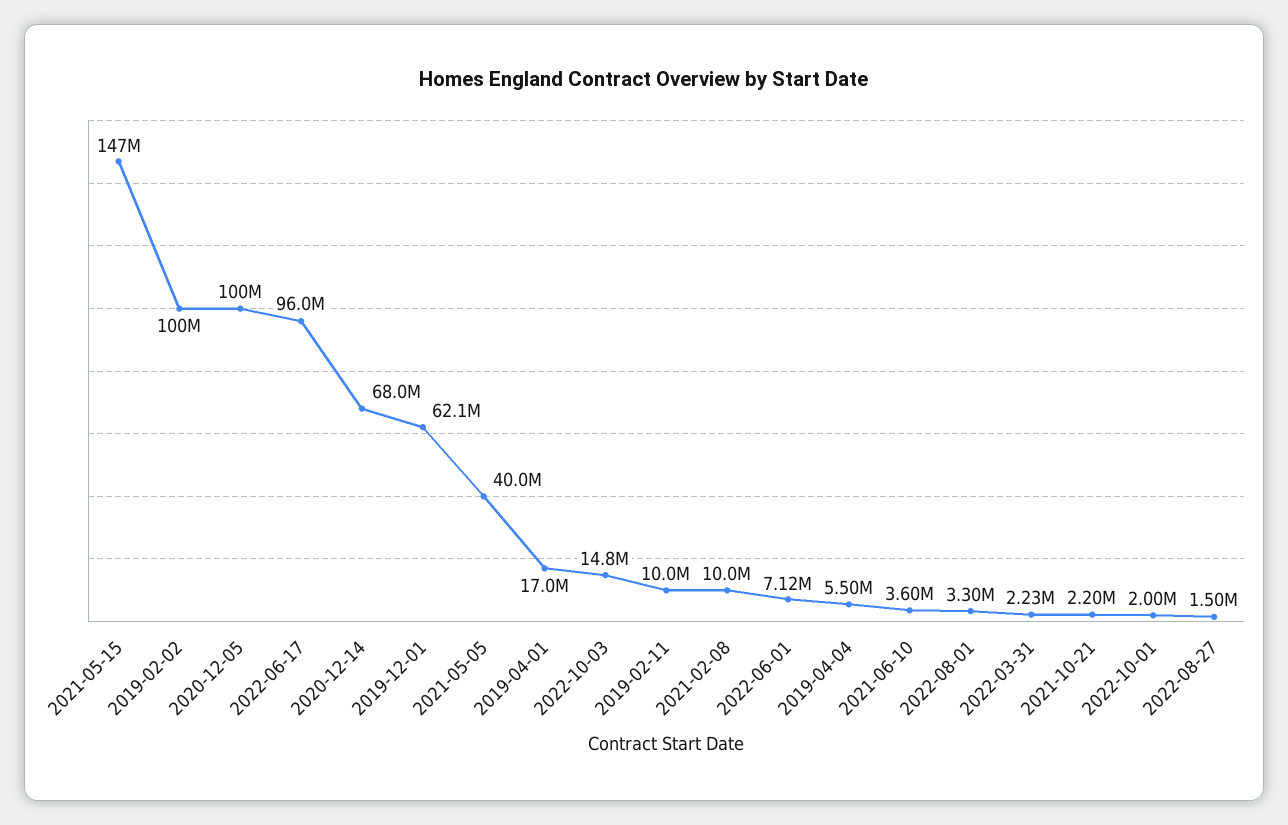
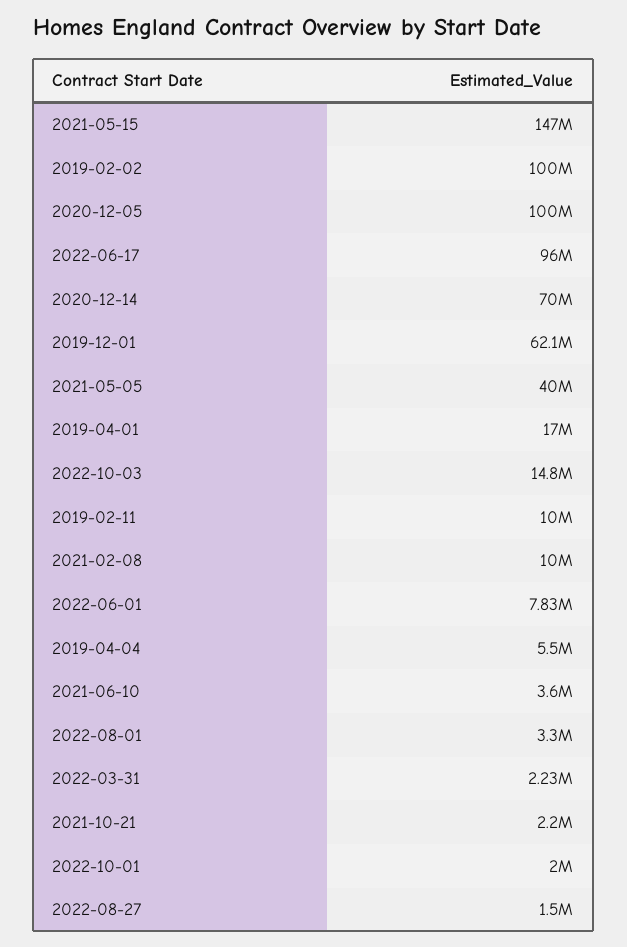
2020-12-14: 68000000 -> 70000000
2022-06-01: 7120000 -> 7830000

